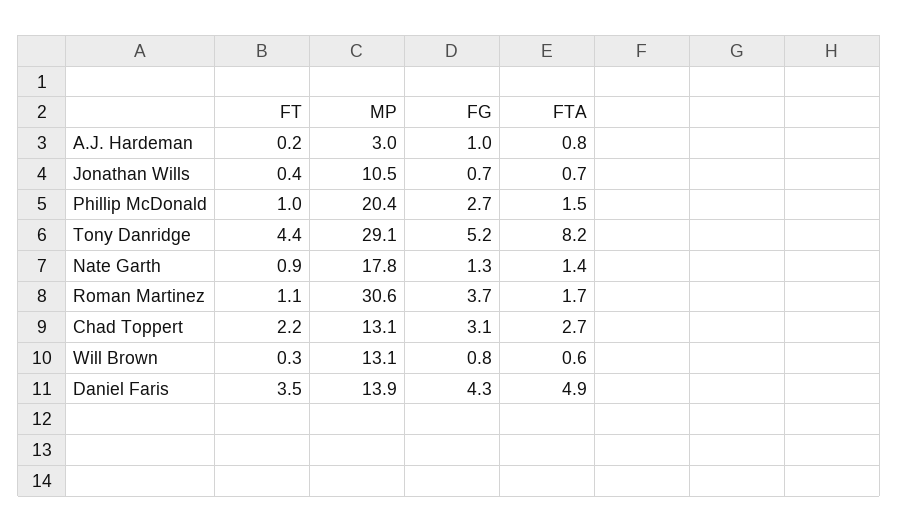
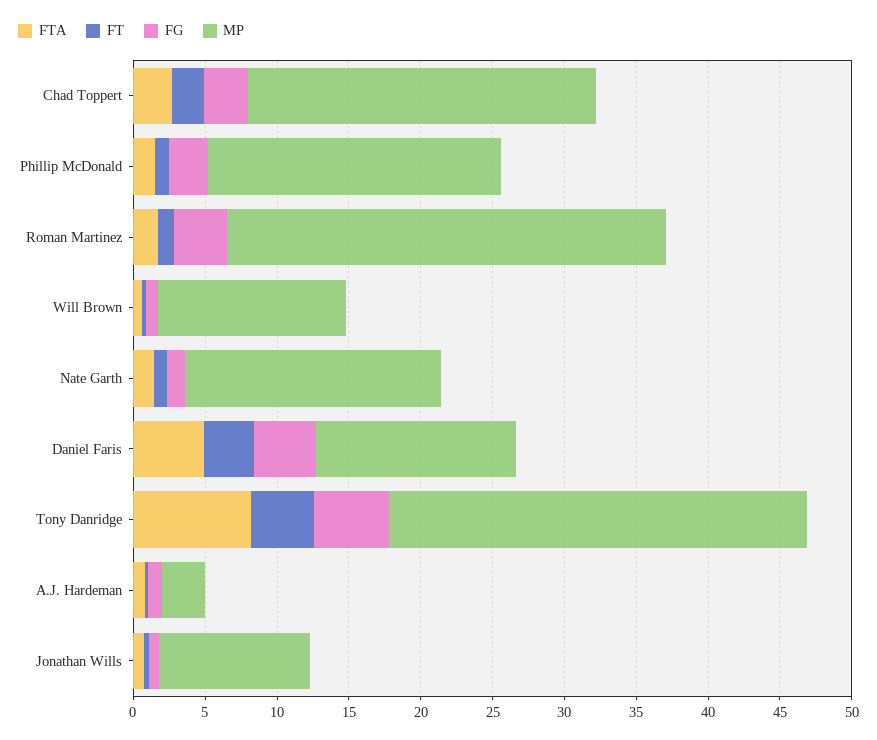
MP, Chad Toppert: 13.1 -> 24

